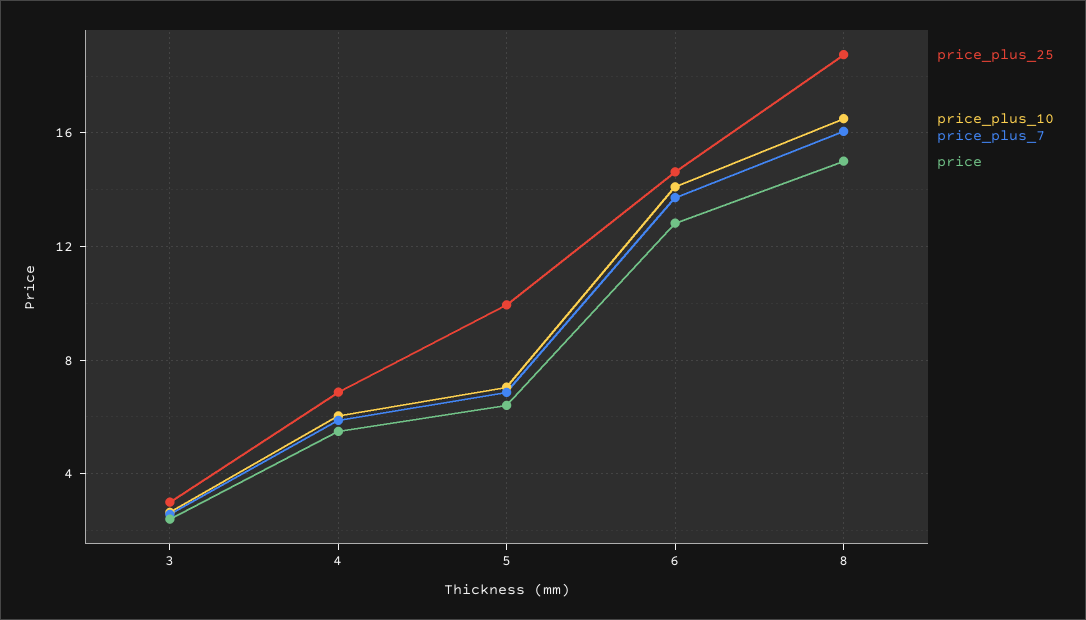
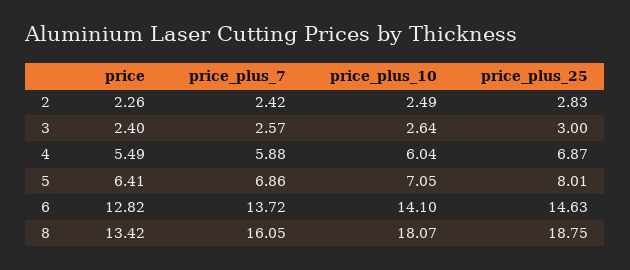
price_plus_25, 5: 10 -> 8.01
price_plus_10, 8: 16.5 -> 18.07
price, 8: 15 -> 13.42
price, 2: none -> 2.26
price_plus_7, 2: none -> 2.42
price_plus_10, 2: none -> 2.49
price_plus_25, 2: none -> 2.83

